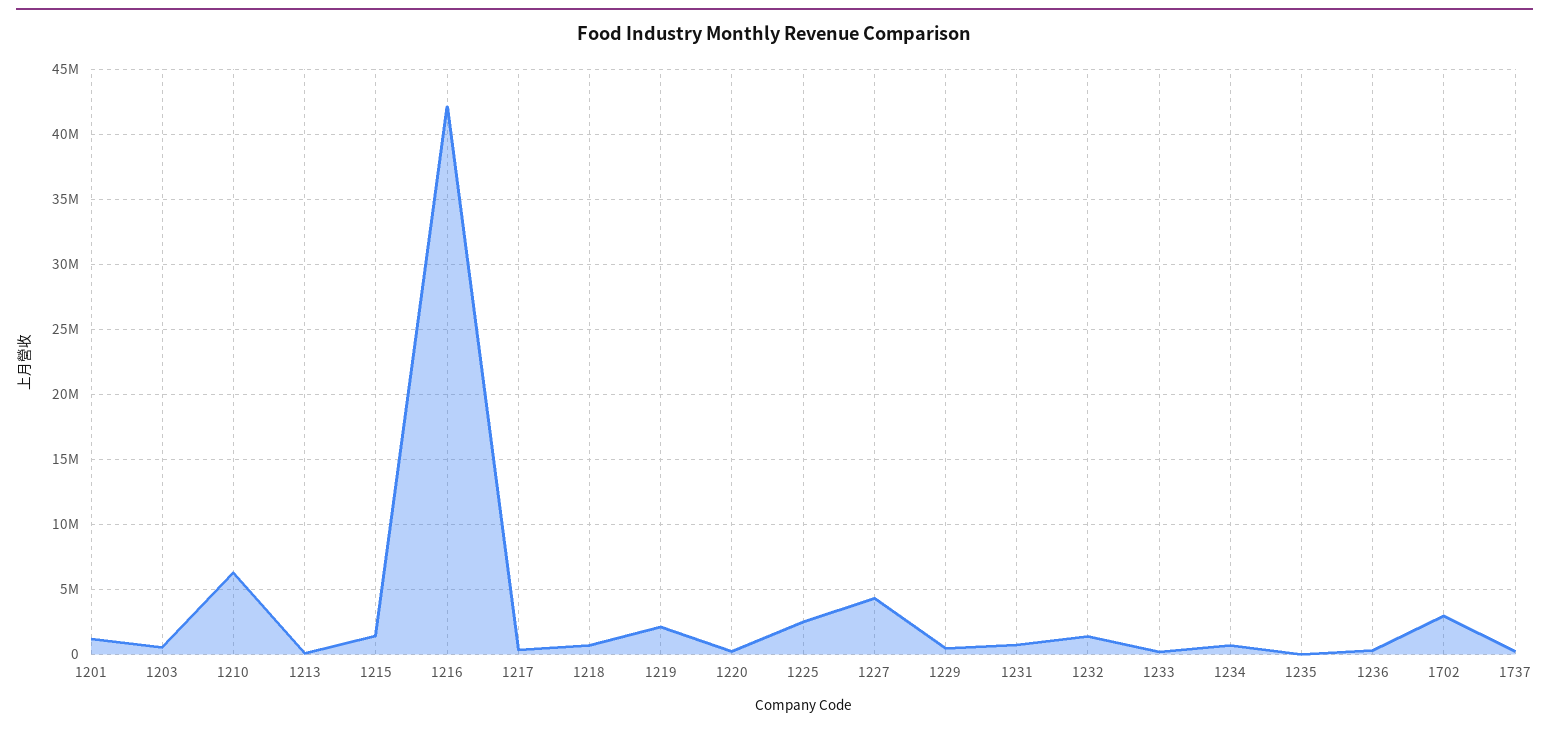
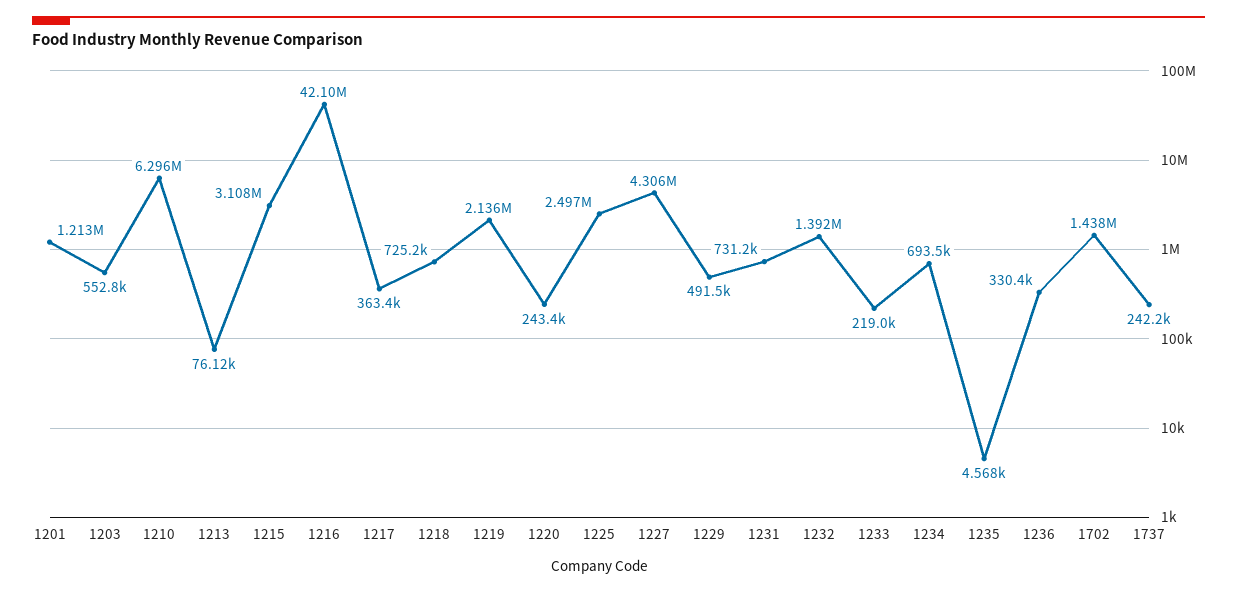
1215: 1500000 -> 3108000
1702: 3000000 -> 1438000

